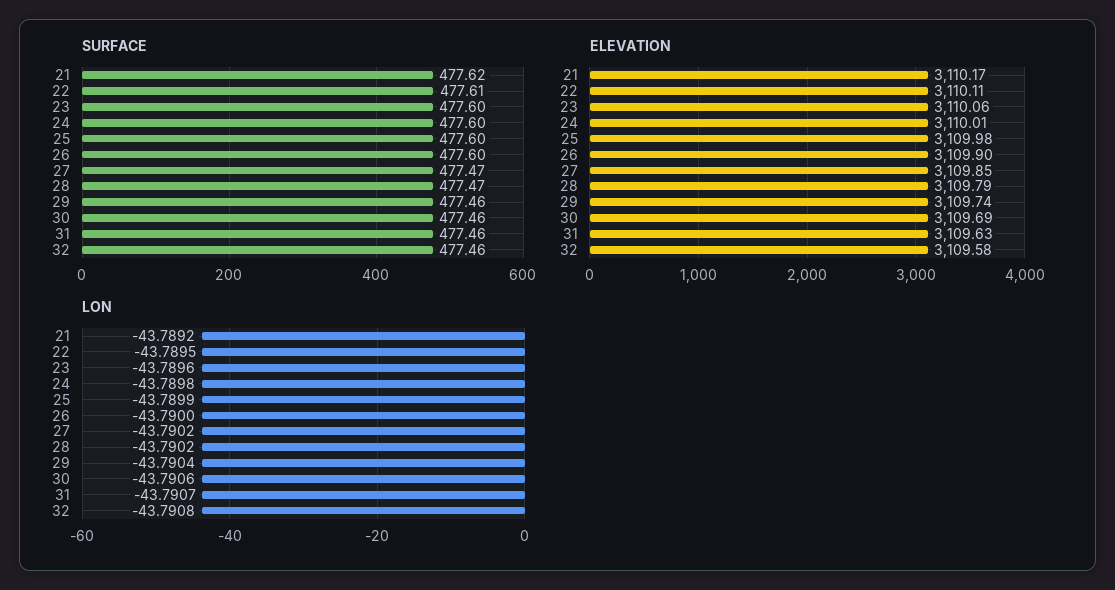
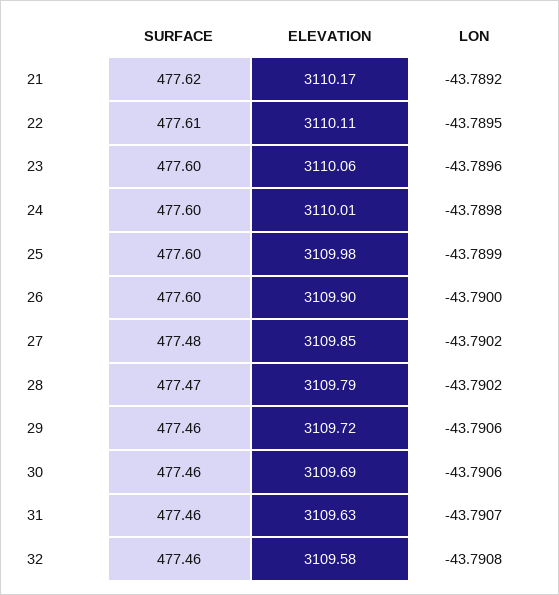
SURFACE, 27: 477.47 -> 477.48
ELEVATION, 29: 3109.74 -> 3109.72
LON, 29: -43.7904 -> -43.7906

